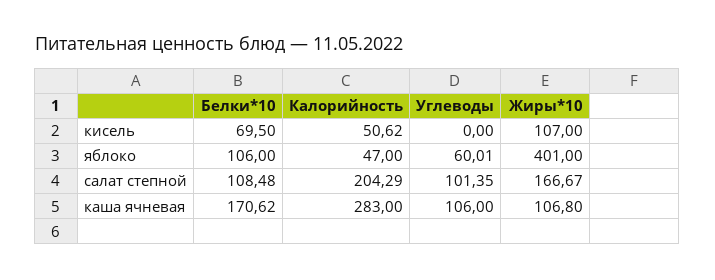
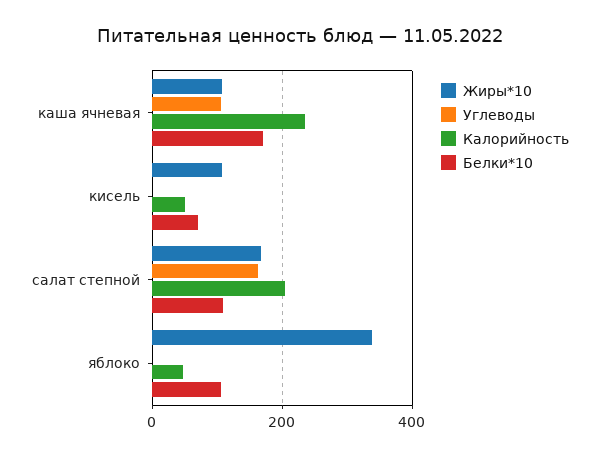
Углеводы, яблоко: 60.01 -> 0
Жиры*10, яблоко: 401 -> 340
Углеводы, салат степной: 101.35 -> 160
Калорийность, каша ячневая: 283 -> 240

